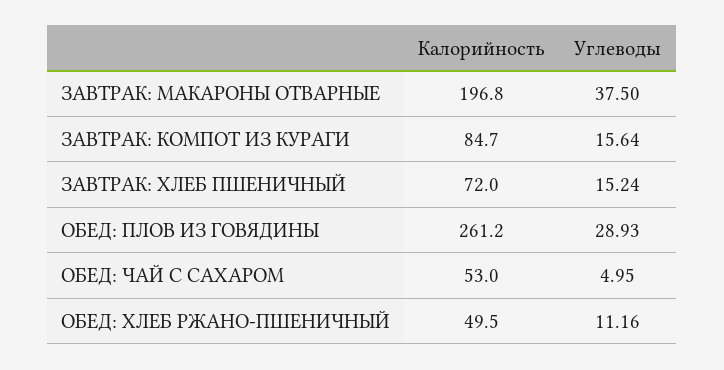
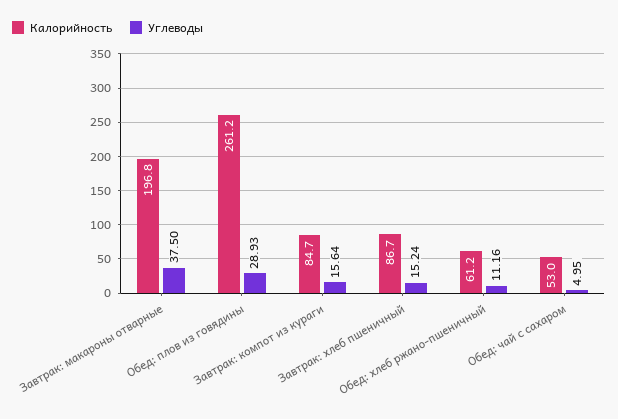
Калорийность, ЗАВТРАК: ХЛЕБ ПШЕНИЧНЫЙ: 72 -> 86.7
Калорийность, ОБЕД: ХЛЕБ РЖАНО-ПШЕНИЧНЫЙ: 49.5 -> 61.2

